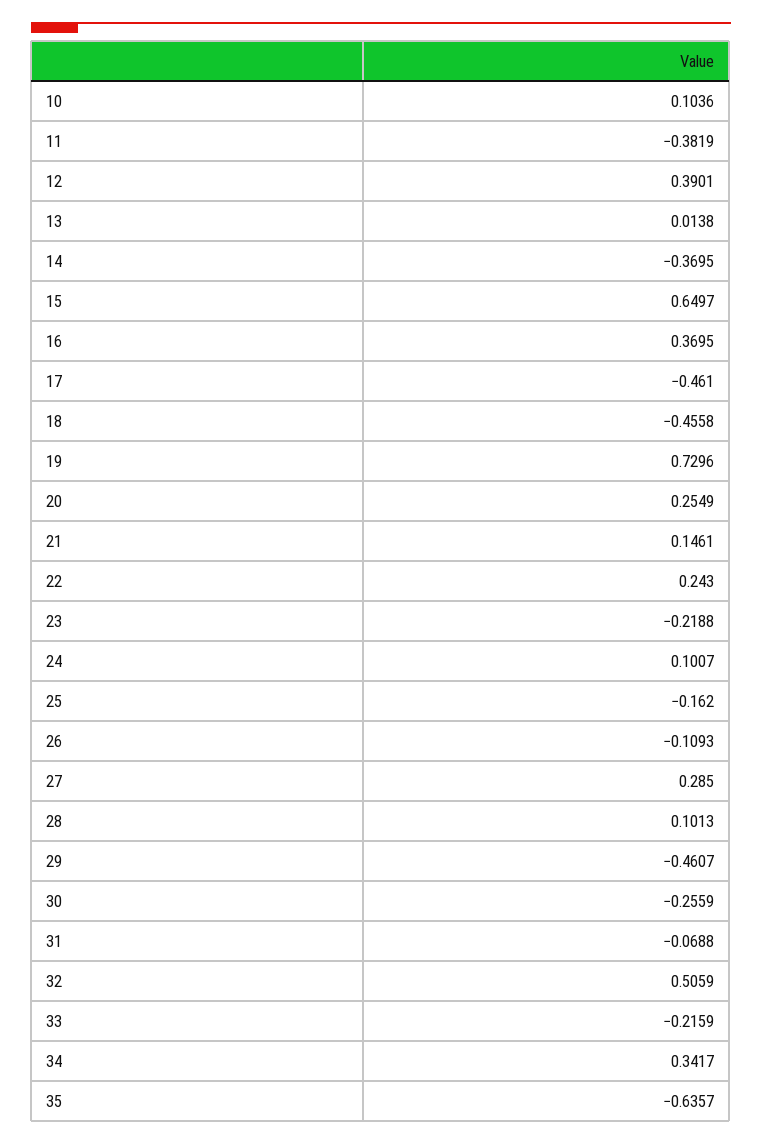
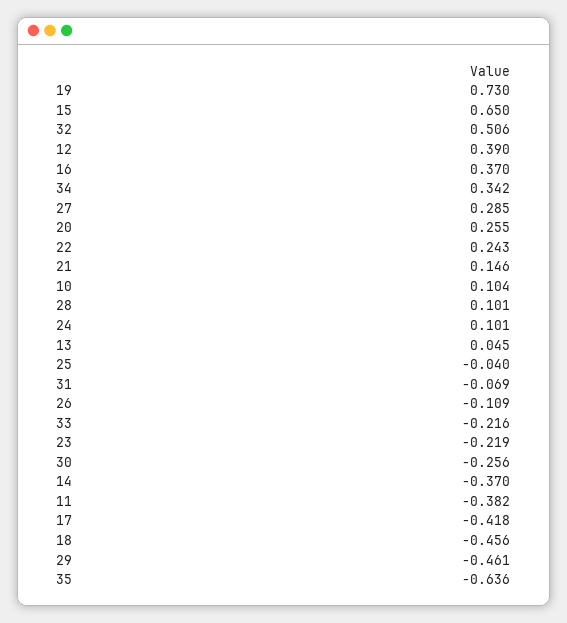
13: 0.0138 -> 0.045
17: -0.461 -> -0.418
25: -0.162 -> -0.04

